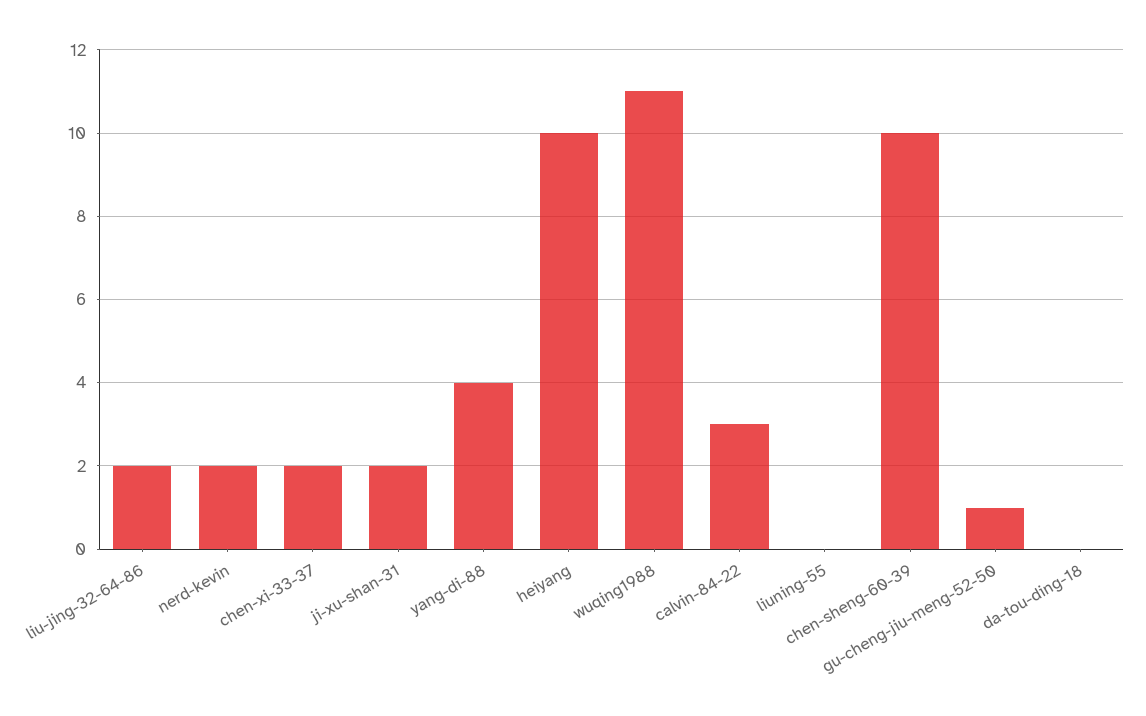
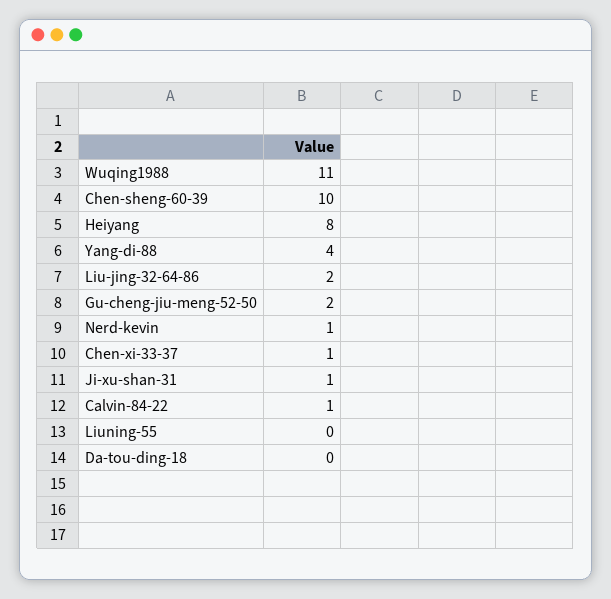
nerd-kevin: 2 -> 1
chen-xi-33-37: 2 -> 1
ji-xu-shan-31: 2 -> 1
heiyang: 10 -> 8
calvin-84-22: 3 -> 1
gu-cheng-jiu-meng-52-50: 1 -> 2

